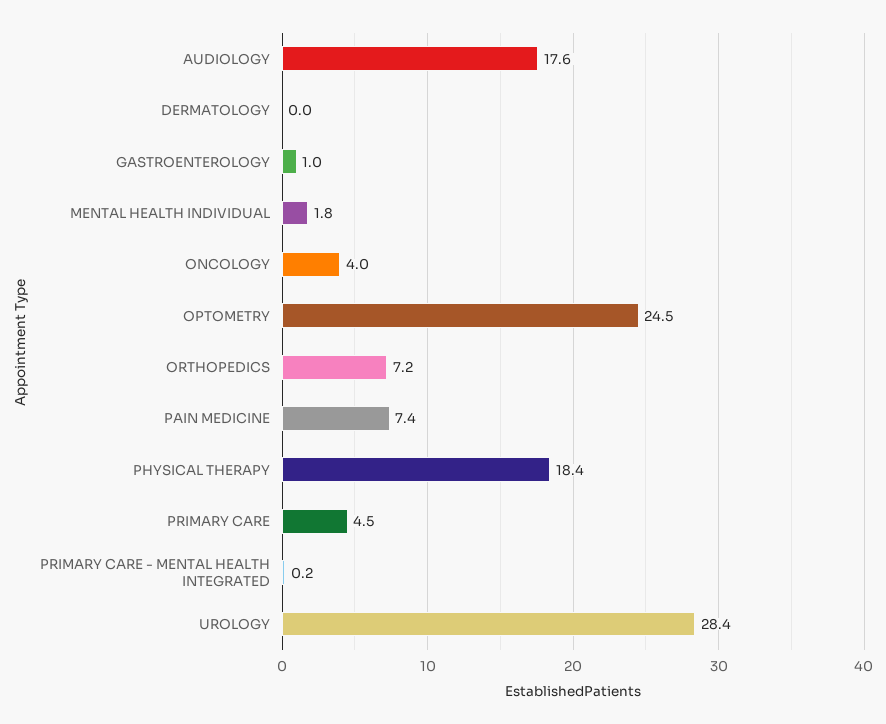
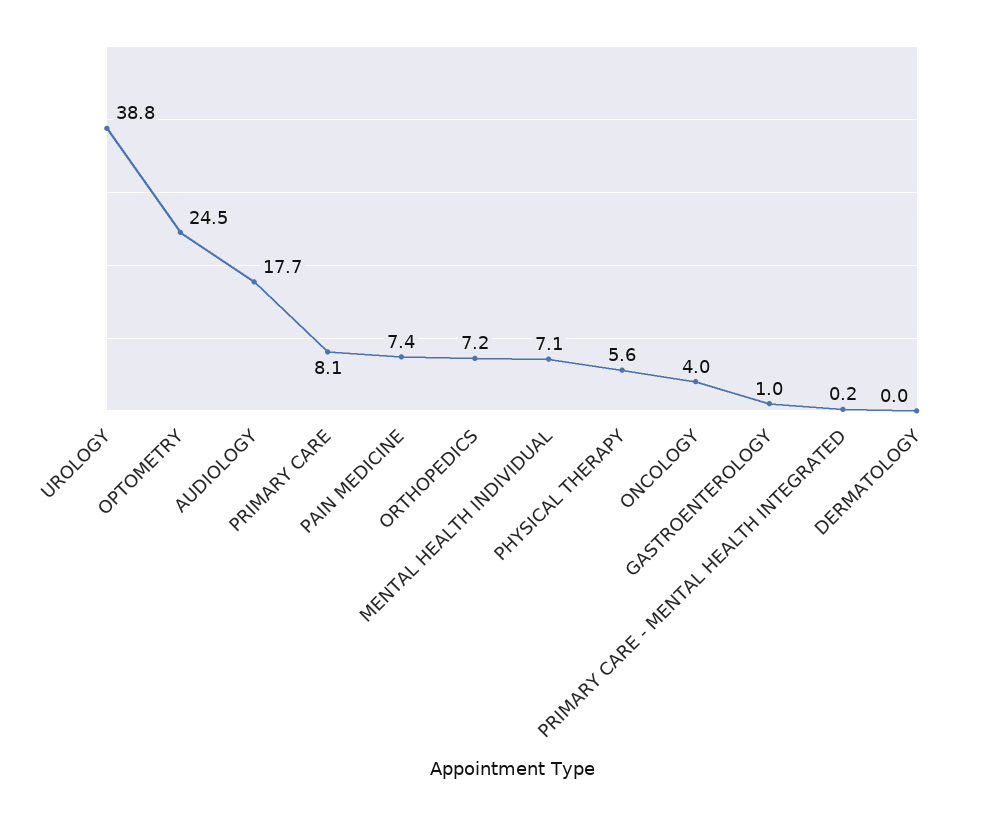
AUDIOLOGY: 17.6 -> 17.7
MENTAL HEALTH INDIVIDUAL: 1.8 -> 7.1
PHYSICAL THERAPY: 18.4 -> 5.6
PRIMARY CARE: 4.5 -> 8.1
UROLOGY: 28.4 -> 38.8

